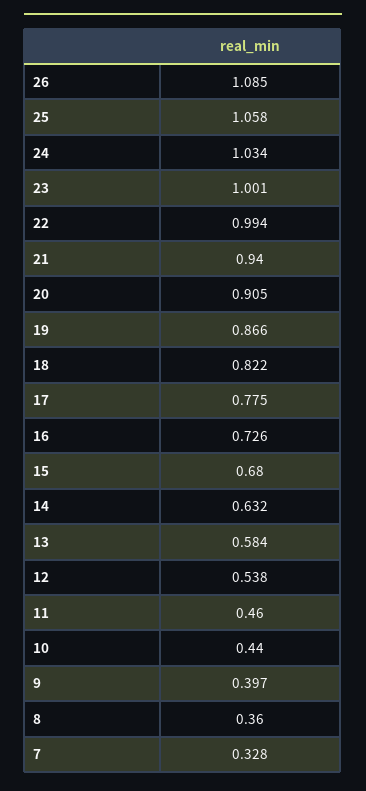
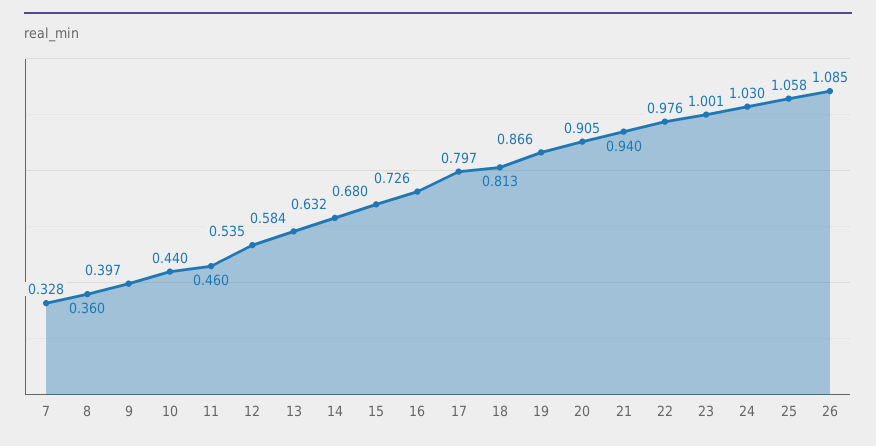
24: 1.034 -> 1.03
22: 0.994 -> 0.976
18: 0.822 -> 0.813
17: 0.775 -> 0.797
12: 0.538 -> 0.535

